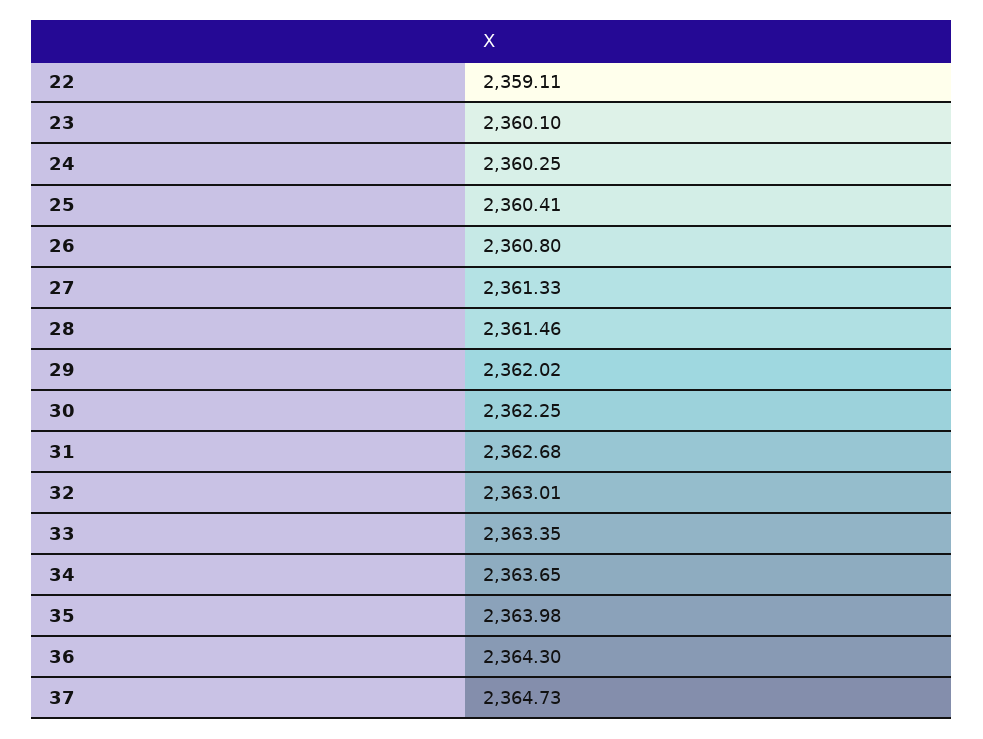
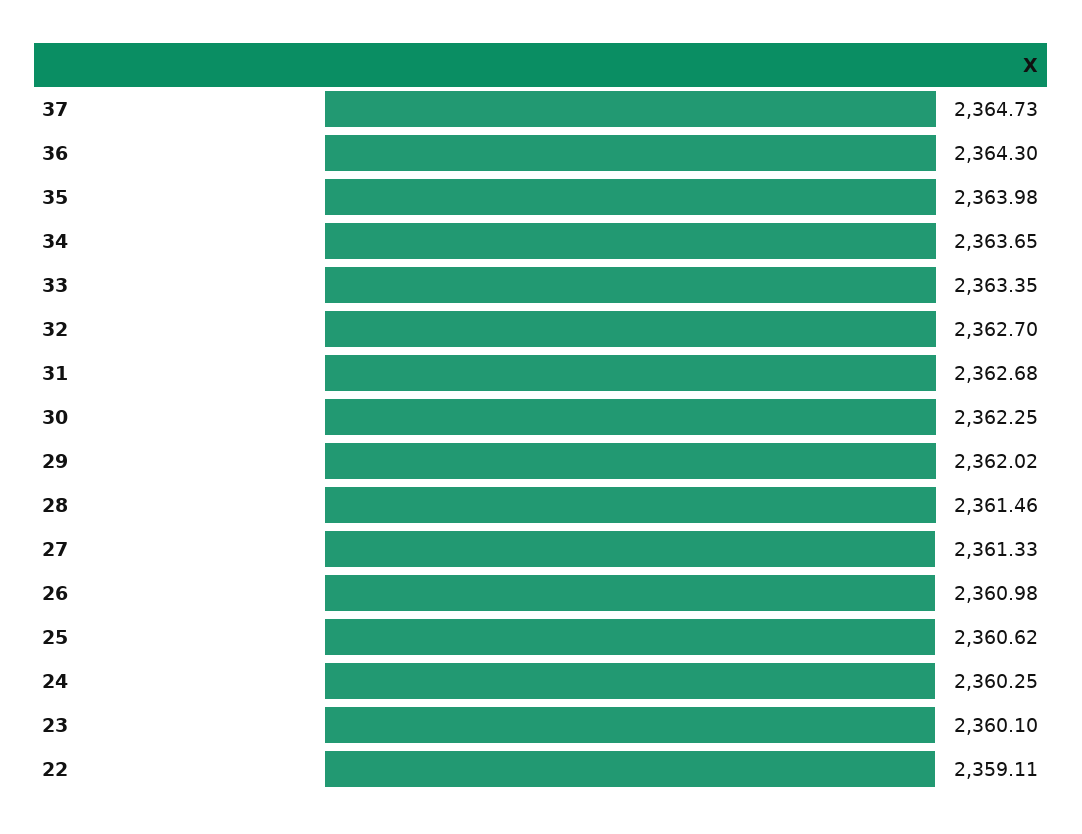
25: 2360.41 -> 2360.62
26: 2360.8 -> 2360.98
32: 2363.01 -> 2362.7

